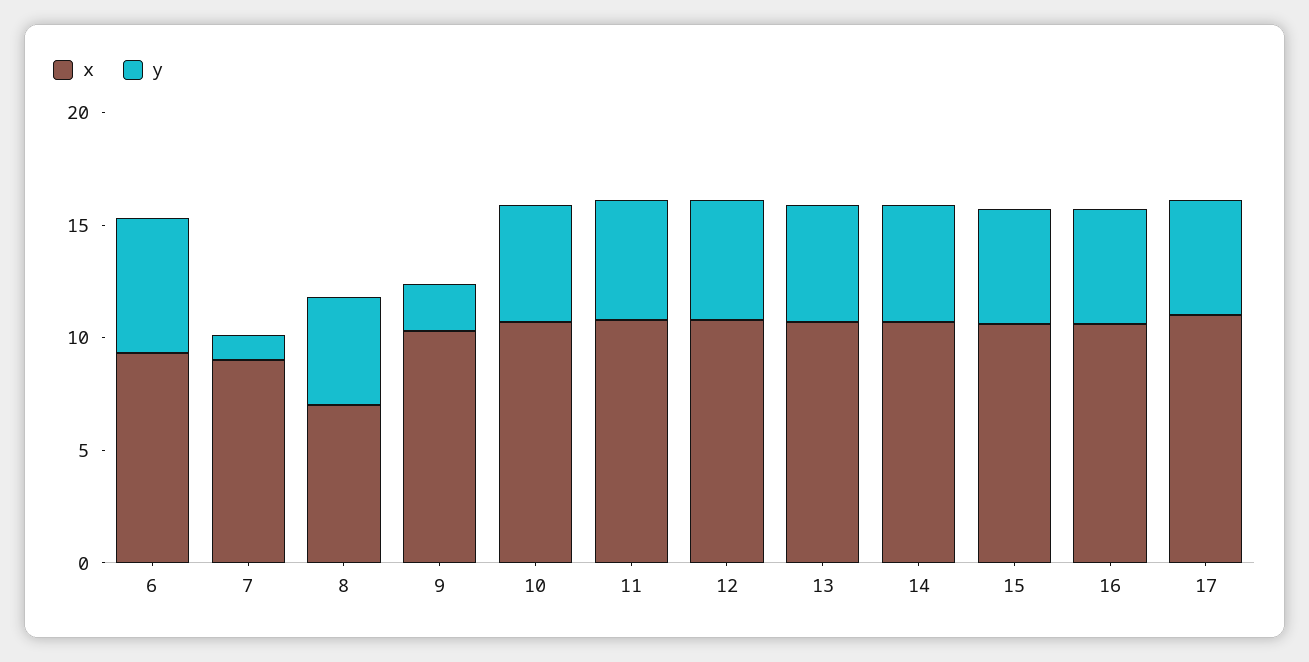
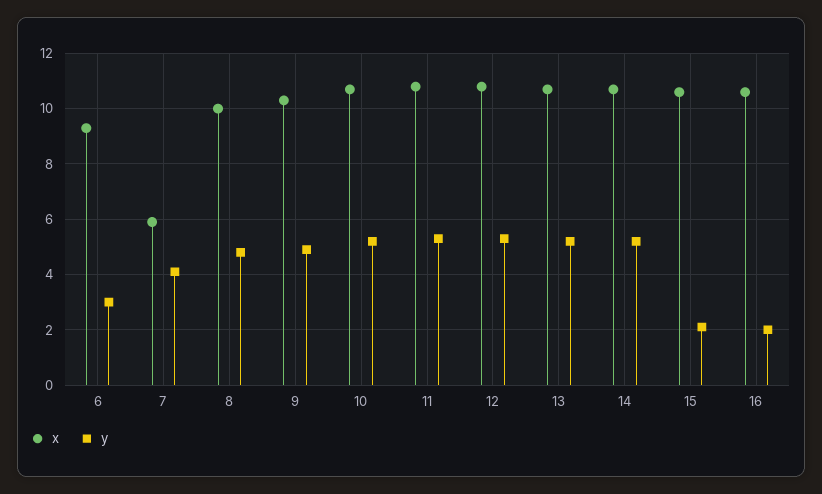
y, 6: 6 -> 3
x, 7: 9 -> 6
y, 7: 1 -> 4
x, 8: 7 -> 10
y, 9: 2 -> 5
y, 15: 5 -> 2
y, 16: 5 -> 2
x, 17: 11 -> none
y, 17: 5 -> none

